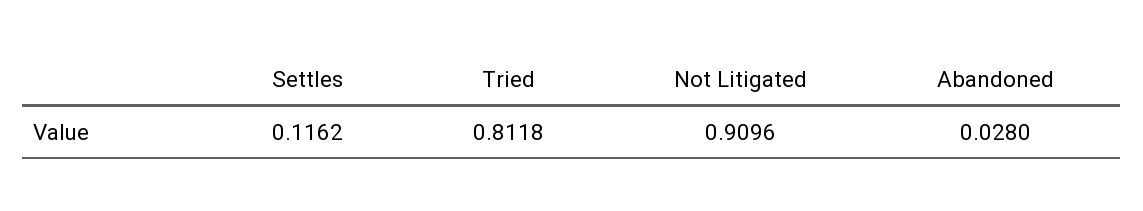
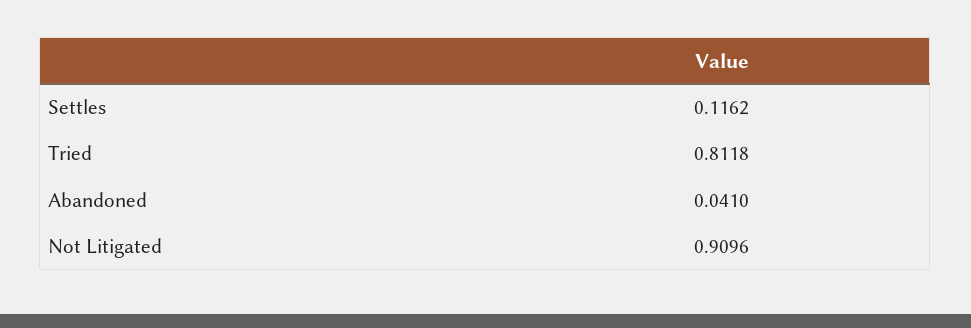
Abandoned: 0.028 -> 0.041

